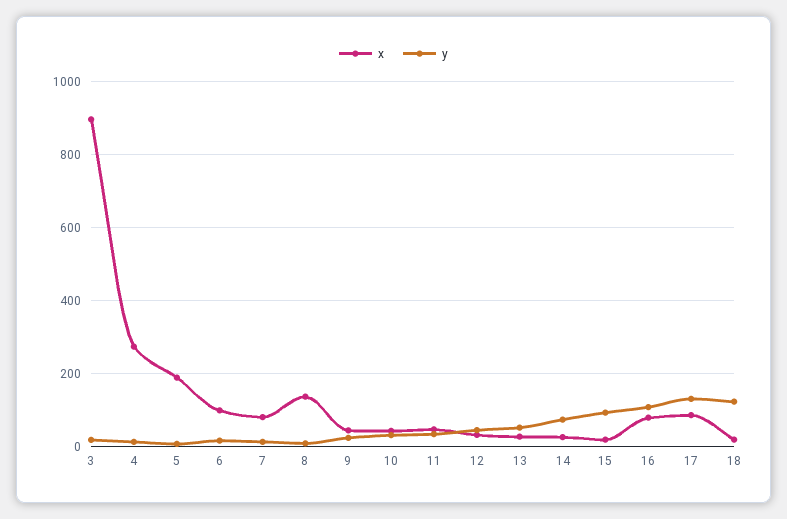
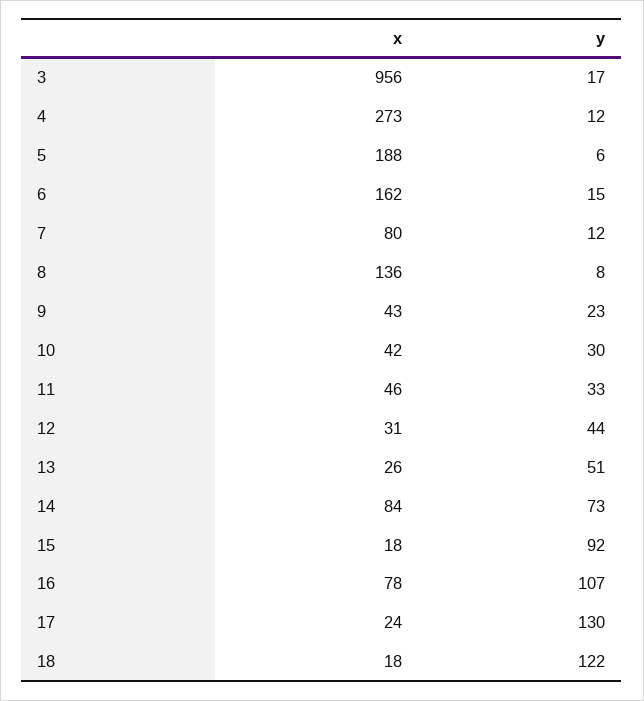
x, 3: 900 -> 956
x, 6: 100 -> 162
x, 14: 20 -> 84
x, 17: 80 -> 24

